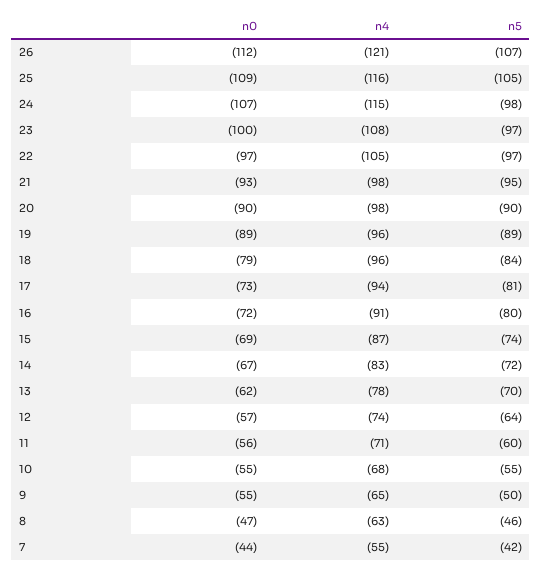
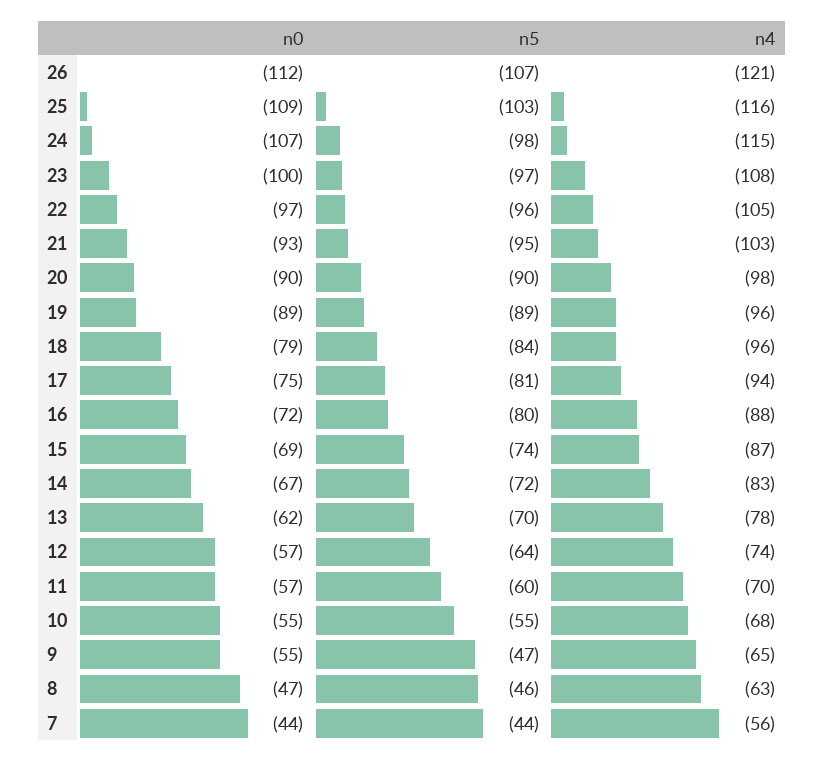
n5, 25: -105 -> -103
n5, 22: -97 -> -96
n4, 21: -98 -> -103
n0, 17: -73 -> -75
n4, 16: -91 -> -88
n0, 11: -56 -> -57
n4, 11: -71 -> -70
n5, 9: -50 -> -47
n4, 7: -55 -> -56
n5, 7: -42 -> -44

